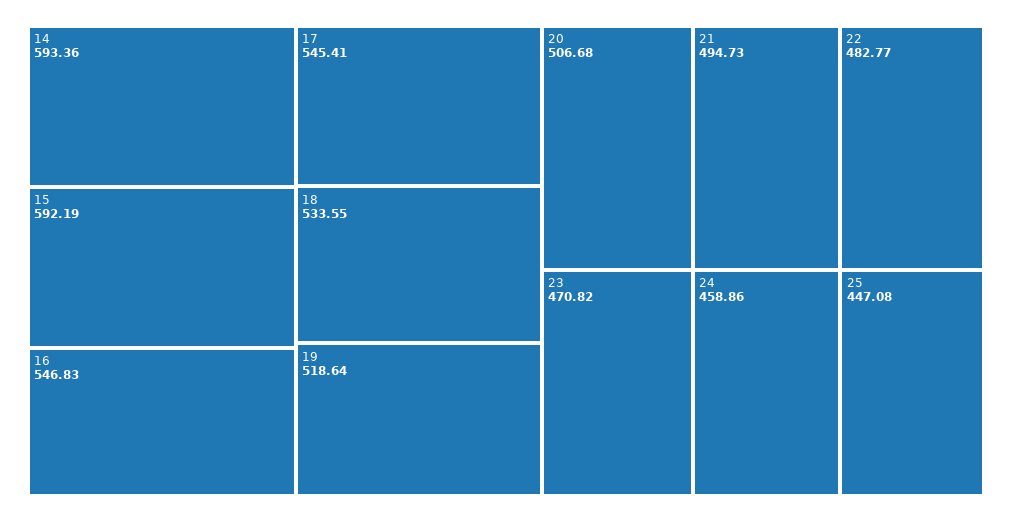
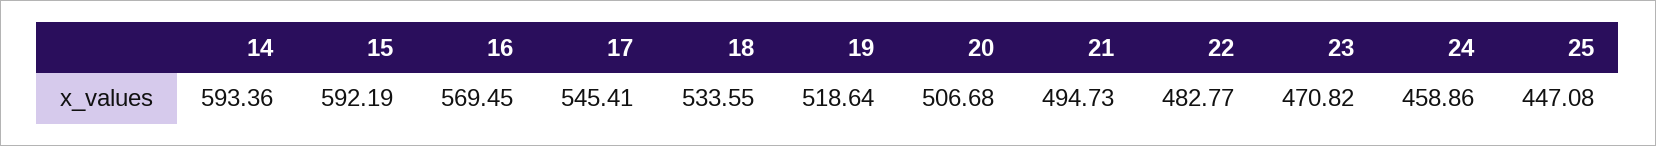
16: 546.83 -> 569.45

